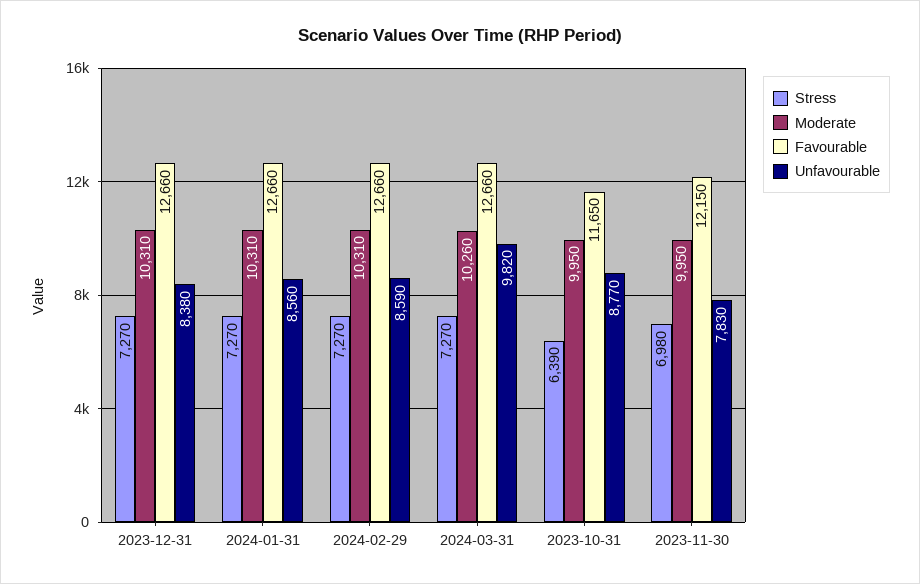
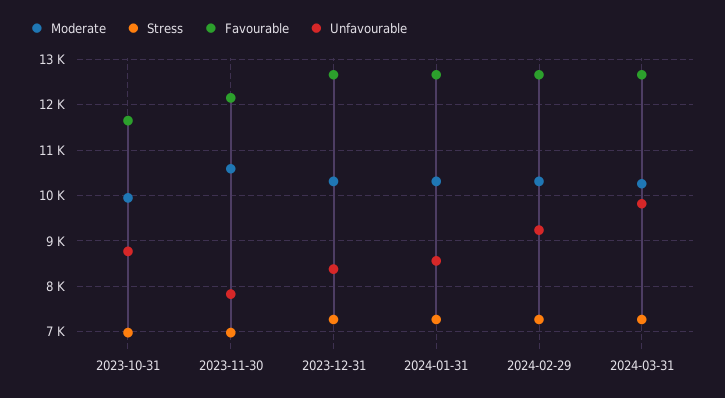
Unfavourable, 2024-02-29: 8590 -> 9200
Stress, 2023-10-31: 6390 -> 7000
Moderate, 2023-11-30: 9950 -> 10600

